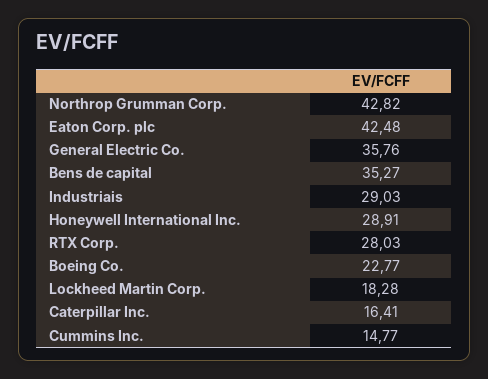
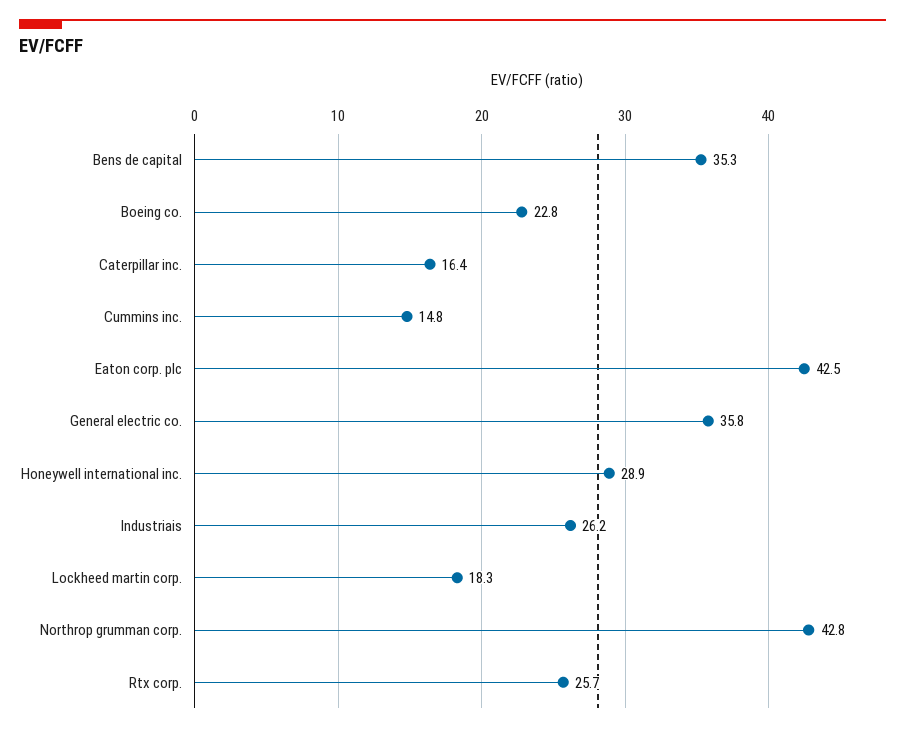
Industriais: 29.03 -> 26.2
RTX Corp.: 28.03 -> 25.7

